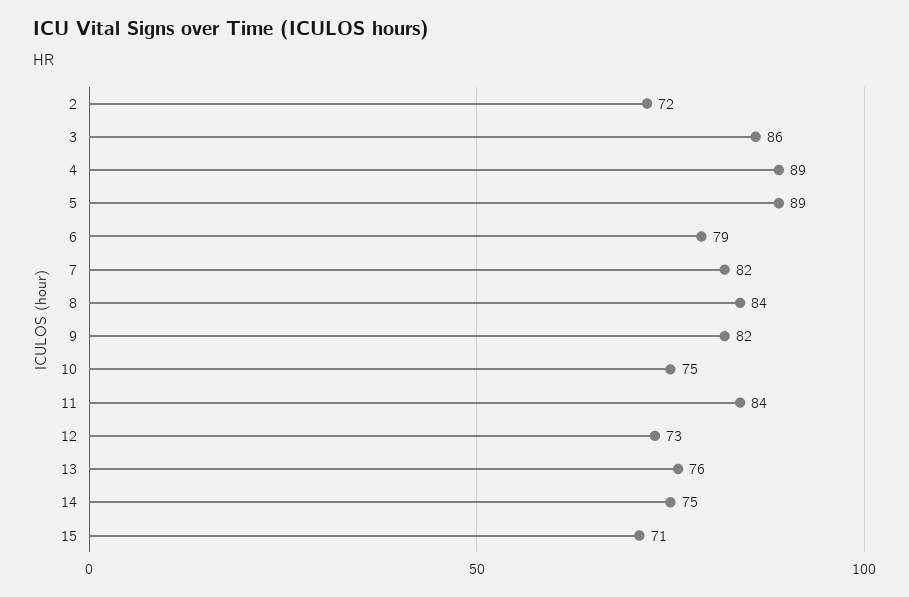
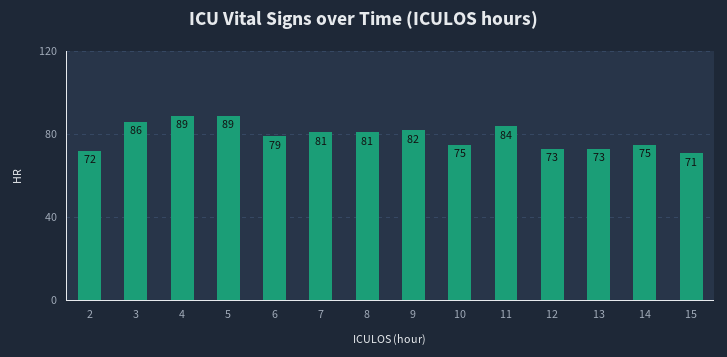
7: 82 -> 81
8: 84 -> 81
13: 76 -> 73

